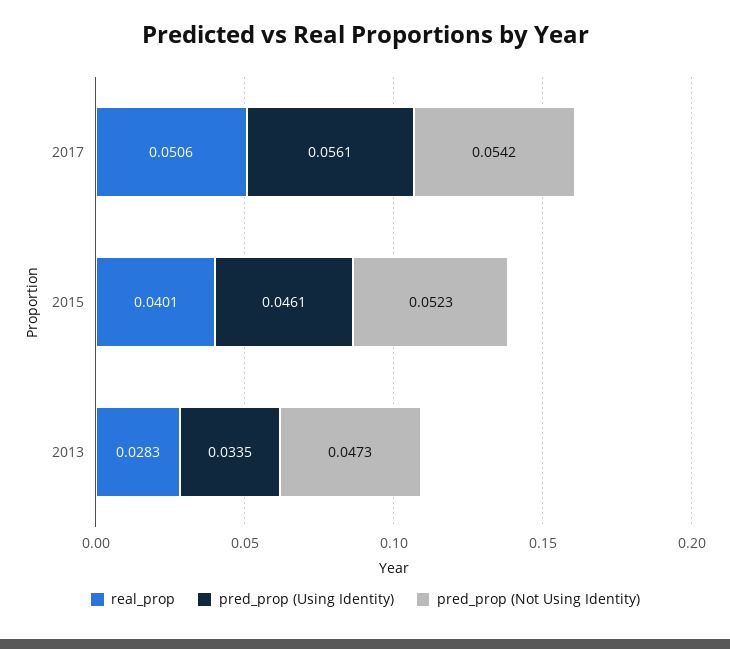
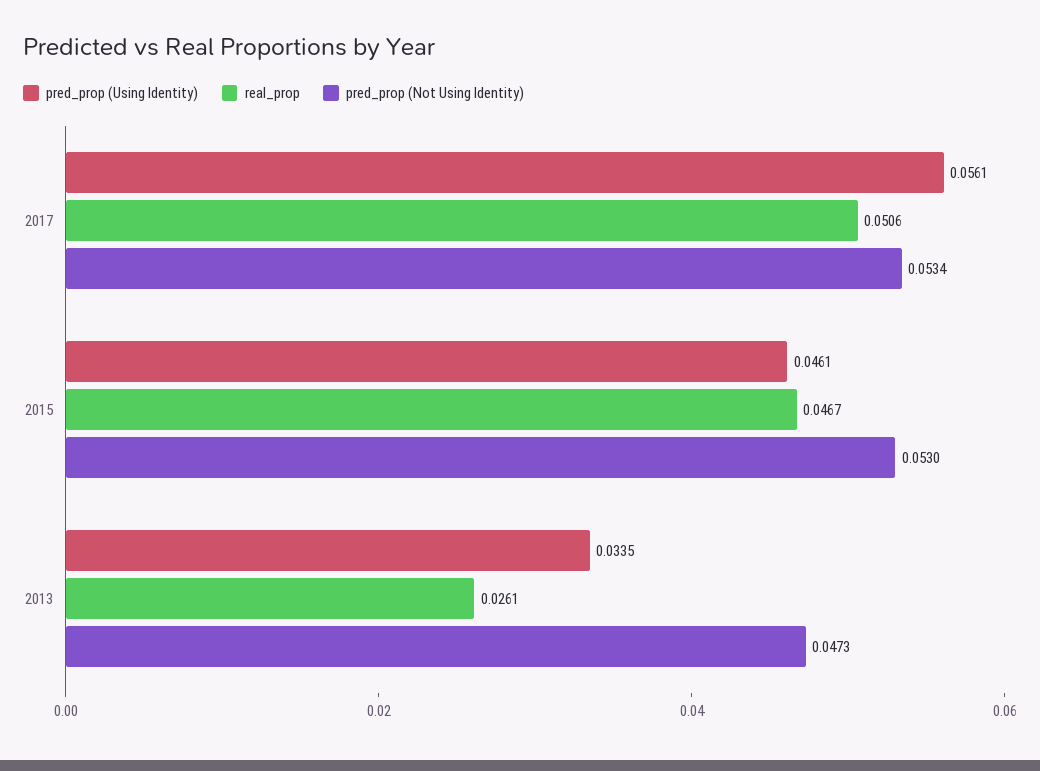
pred_prop (Not Using Identity), 2017: 0.0542 -> 0.0534
real_prop, 2015: 0.0401 -> 0.0467
pred_prop (Not Using Identity), 2015: 0.0523 -> 0.053
real_prop, 2013: 0.0283 -> 0.0261

